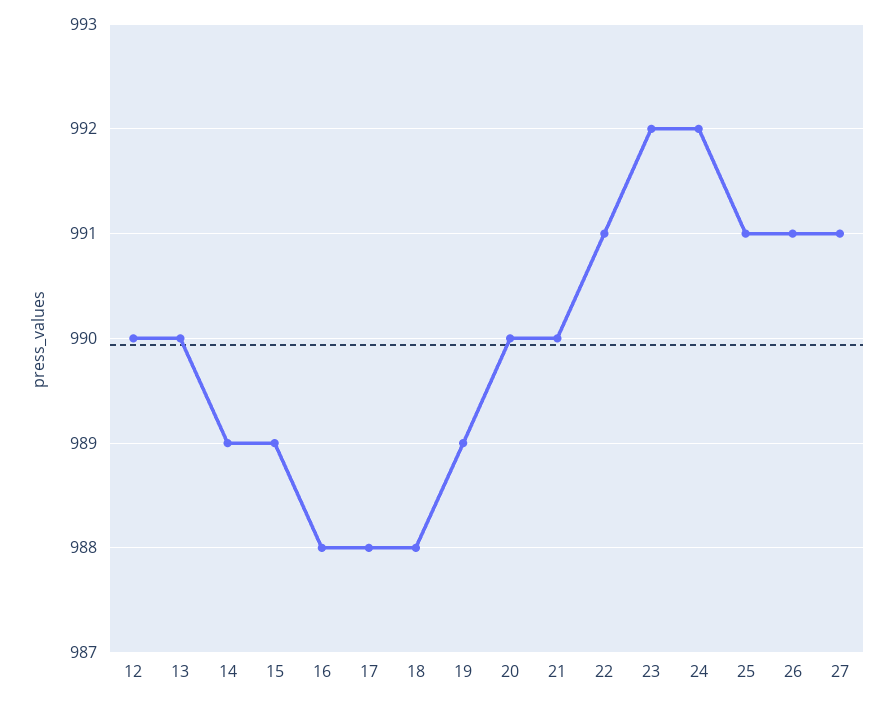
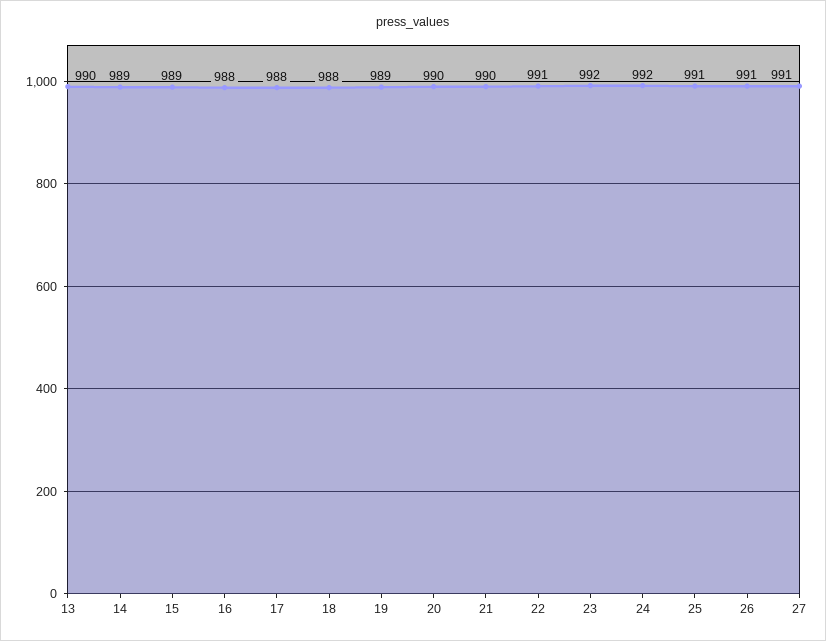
12: 990 -> none

